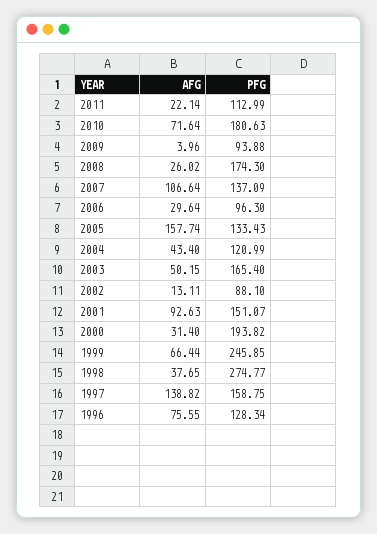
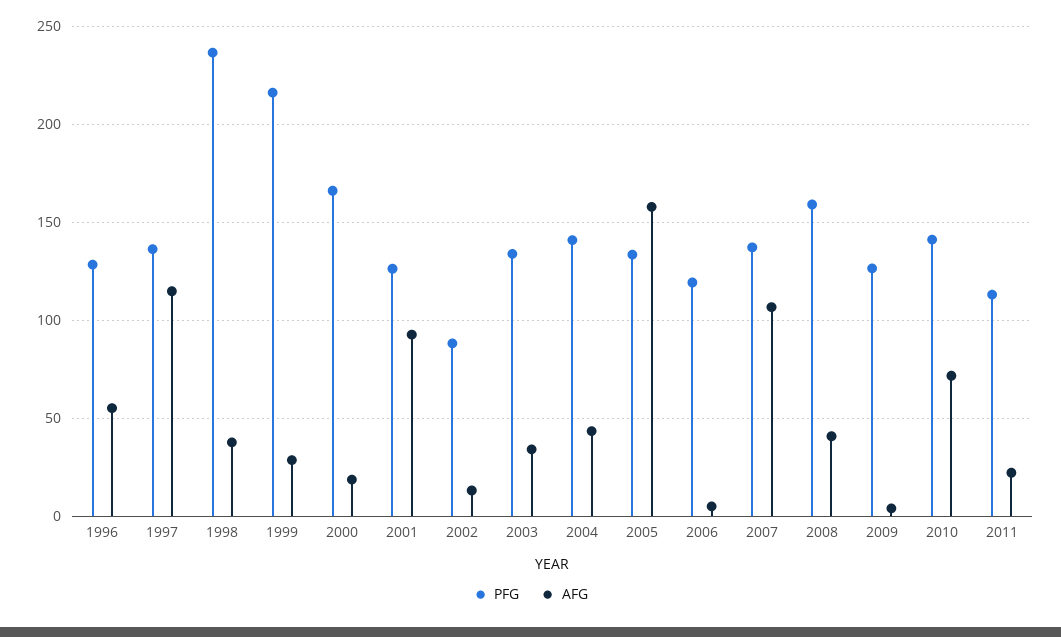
PFG, 2010: 180.63 -> 140
PFG, 2009: 93.88 -> 125
AFG, 2008: 26.02 -> 40
PFG, 2008: 174.3 -> 160
AFG, 2006: 29.64 -> 5
PFG, 2006: 96.3 -> 120
PFG, 2004: 120.99 -> 140
AFG, 2003: 50.15 -> 35
PFG, 2003: 165.4 -> 135
PFG, 2001: 151.07 -> 125
AFG, 2000: 31.4 -> 20
PFG, 2000: 193.82 -> 165
AFG, 1999: 66.44 -> 30
PFG, 1999: 245.85 -> 215
PFG, 1998: 274.77 -> 235
AFG, 1997: 138.82 -> 115
PFG, 1997: 158.75 -> 135
AFG, 1996: 75.55 -> 55

